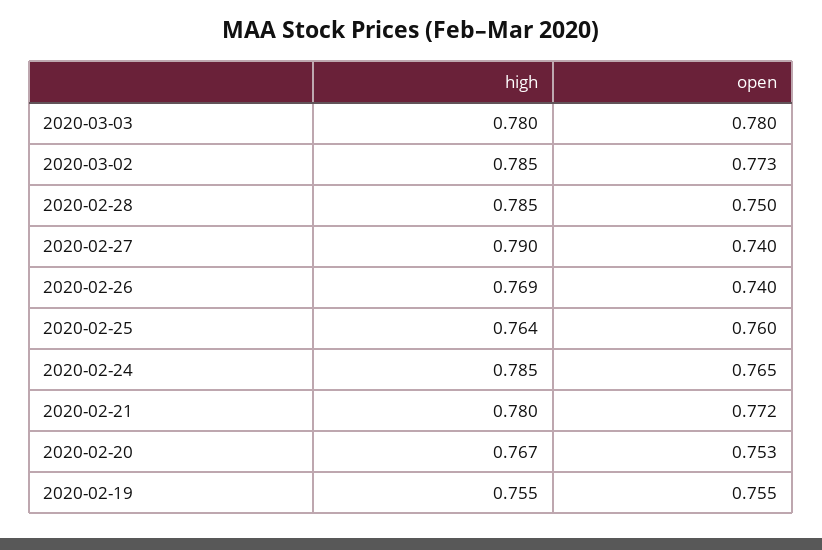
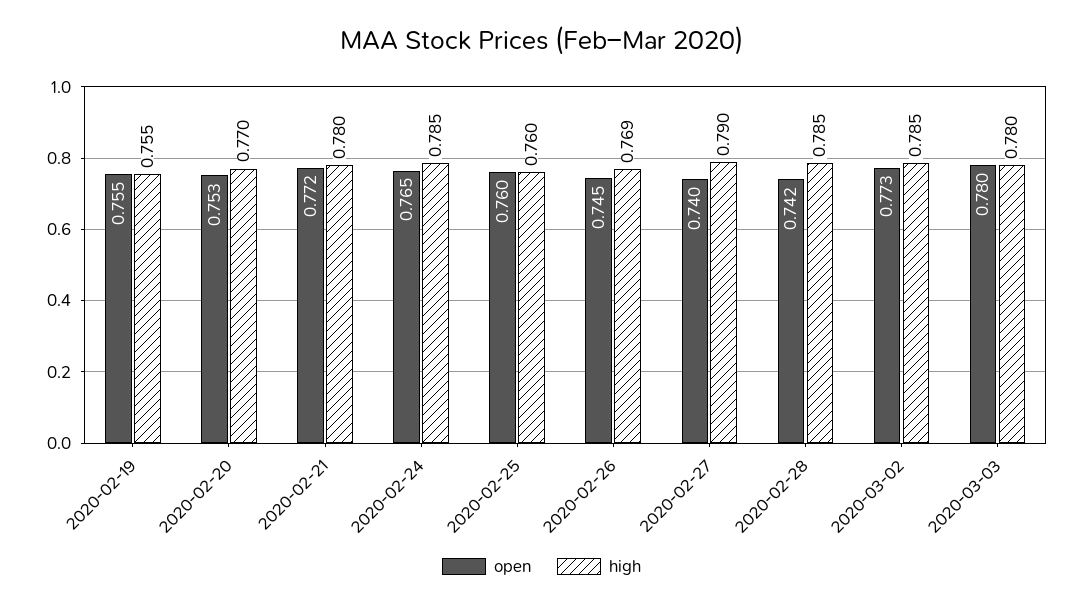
open, 2020-02-28: 0.75 -> 0.742
open, 2020-02-26: 0.74 -> 0.745
high, 2020-02-25: 0.764 -> 0.76
high, 2020-02-20: 0.767 -> 0.77

